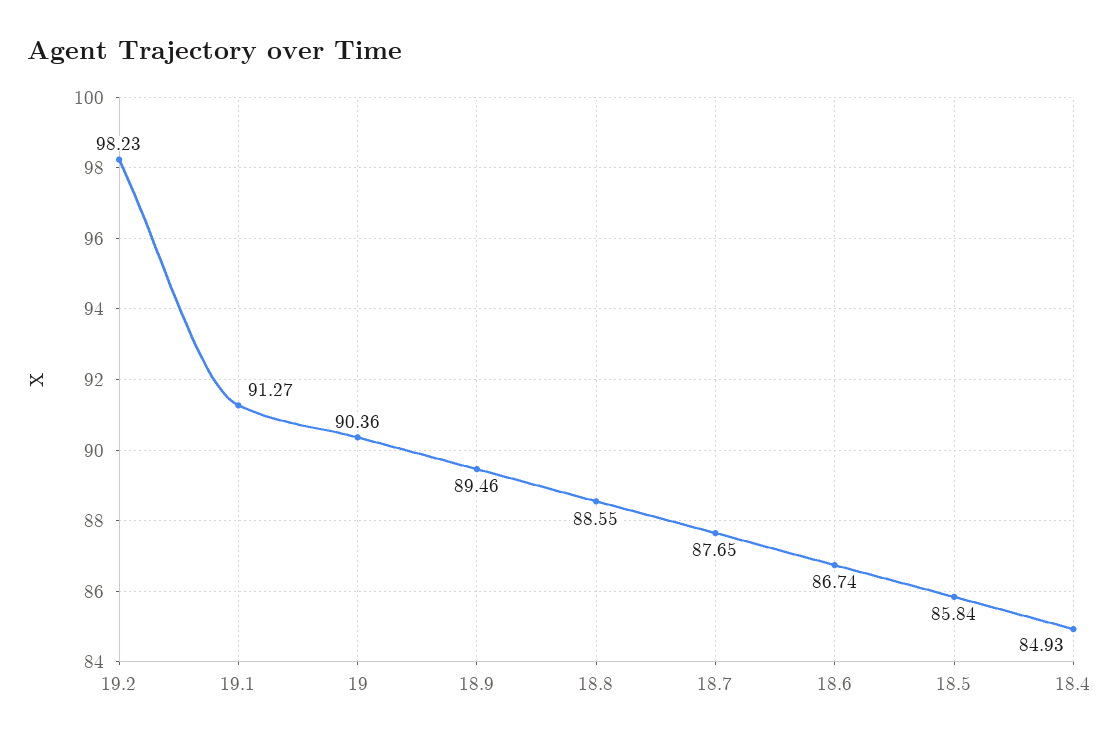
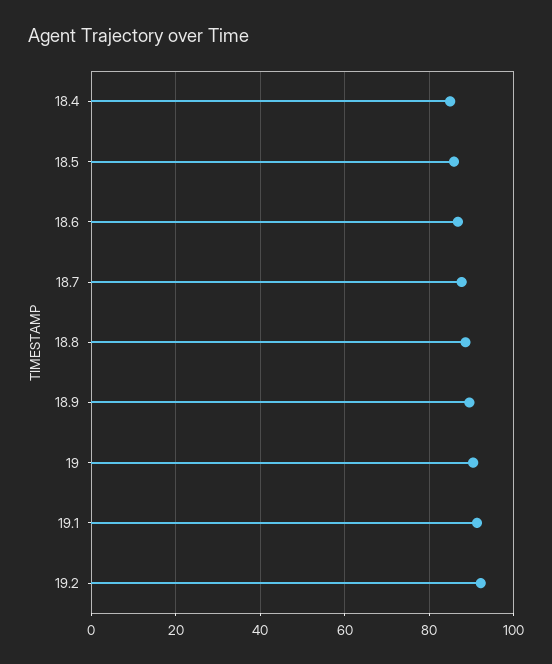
19.2: 98.23 -> 92

